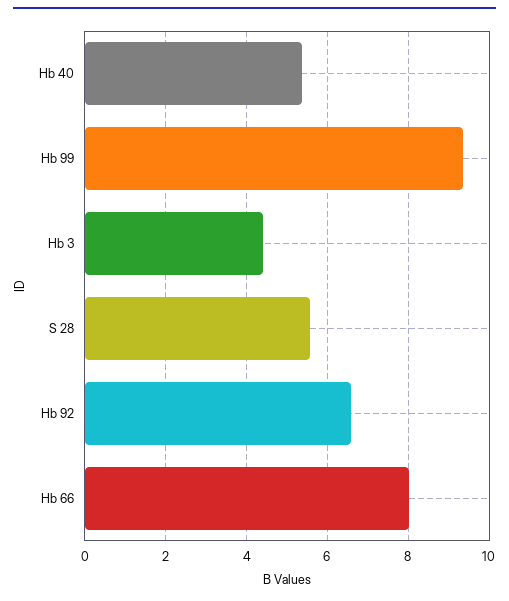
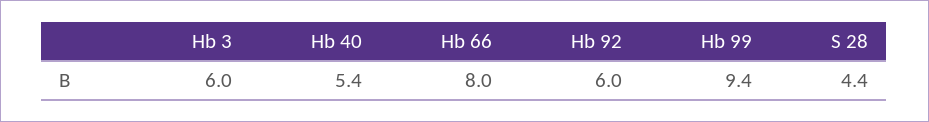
Hb 3: 4.4 -> 6
S 28: 5.6 -> 4.4
Hb 92: 6.6 -> 6

